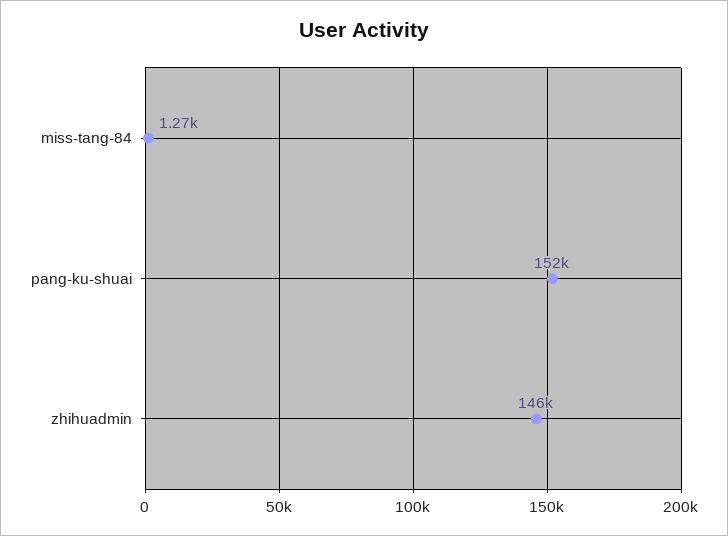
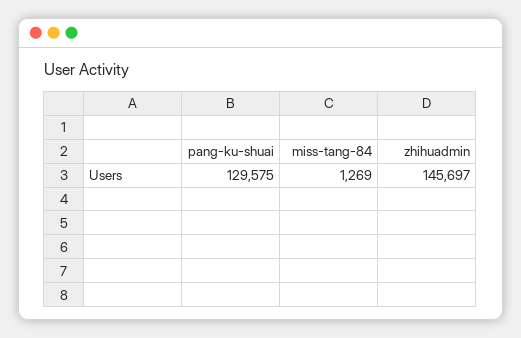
pang-ku-shuai: 152000 -> 129575

